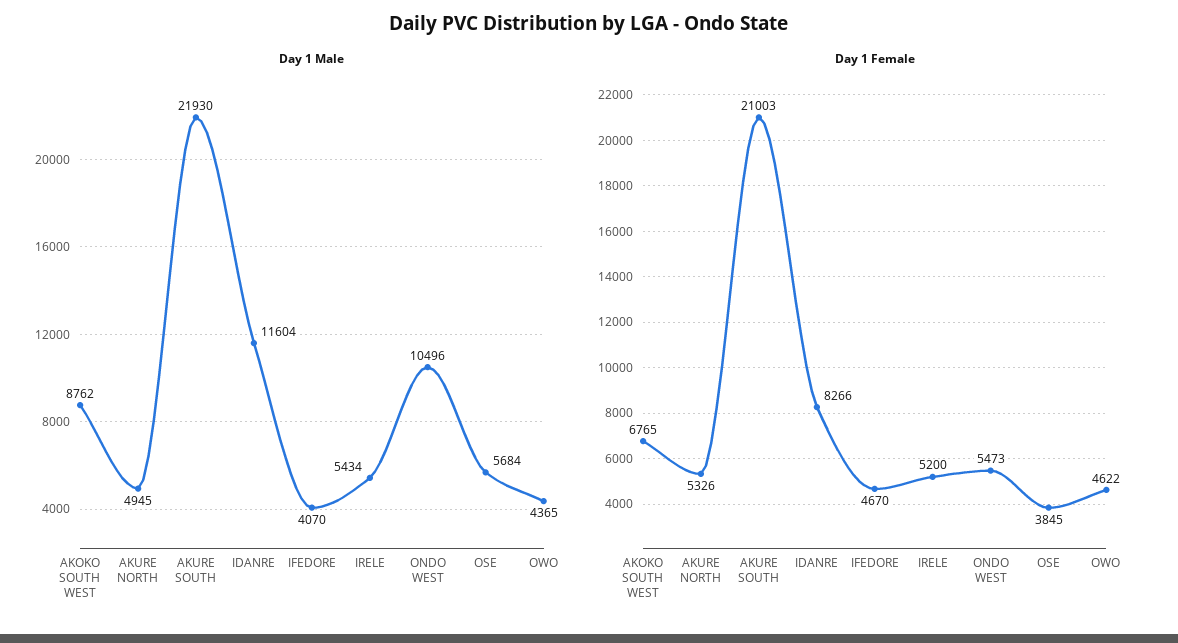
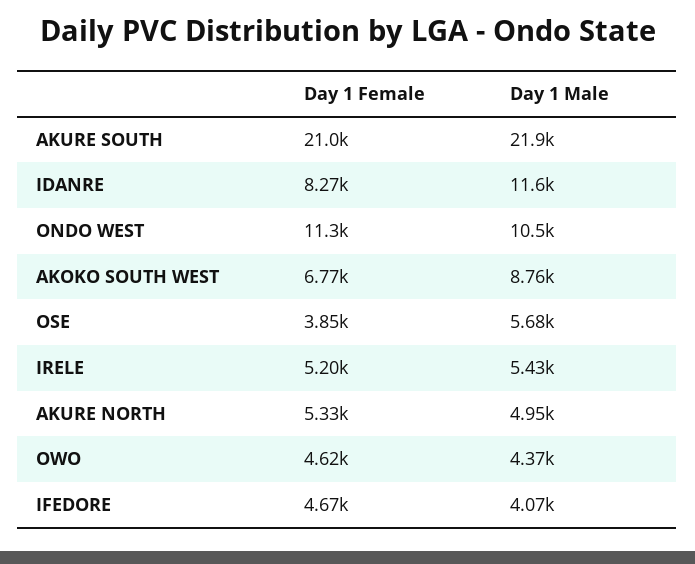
Day 1 Female, ONDO WEST: 5473 -> 11300

